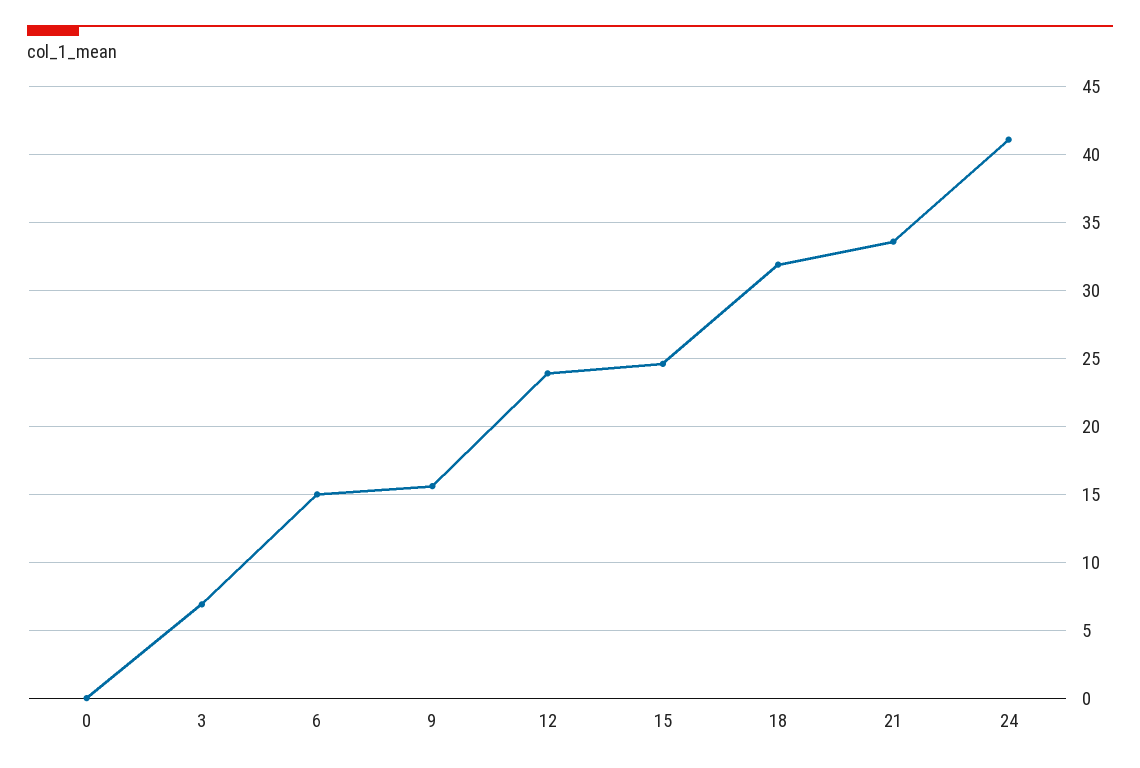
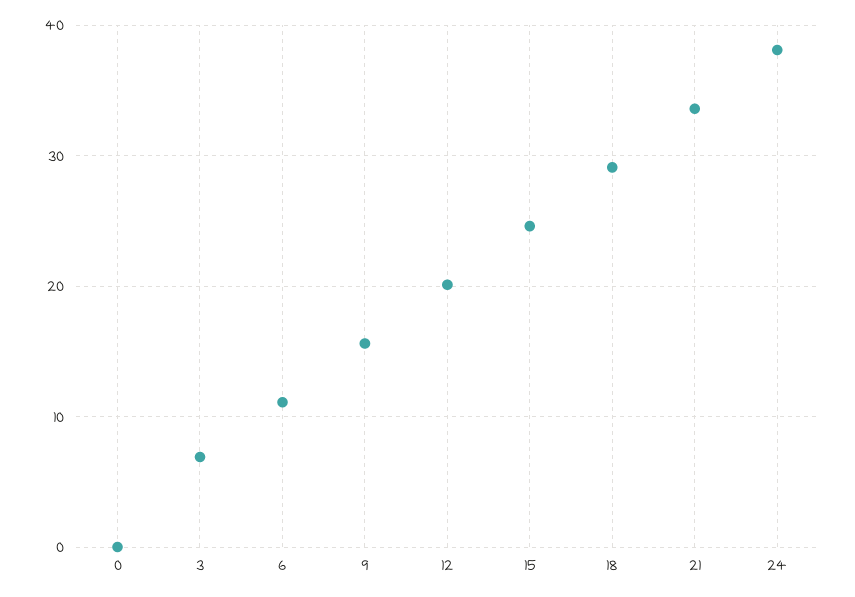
6: 15 -> 11
12: 24 -> 20
18: 32 -> 29
24: 41 -> 38

